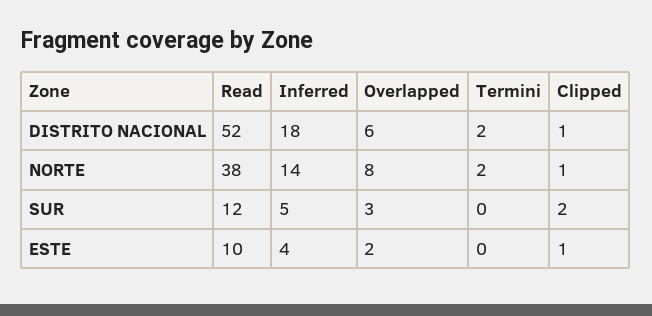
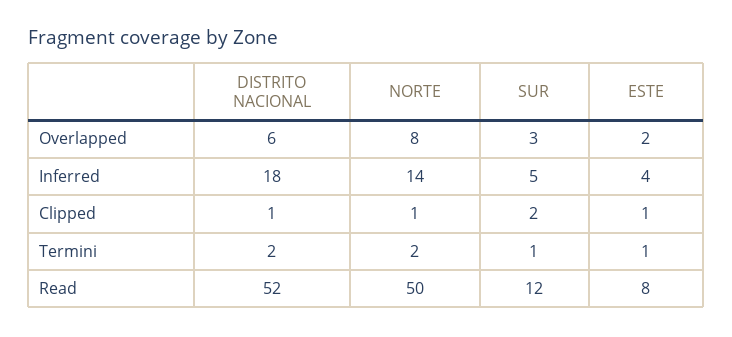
Read, NORTE: 38 -> 50
Termini, SUR: 0 -> 1
Read, ESTE: 10 -> 8
Termini, ESTE: 0 -> 1

